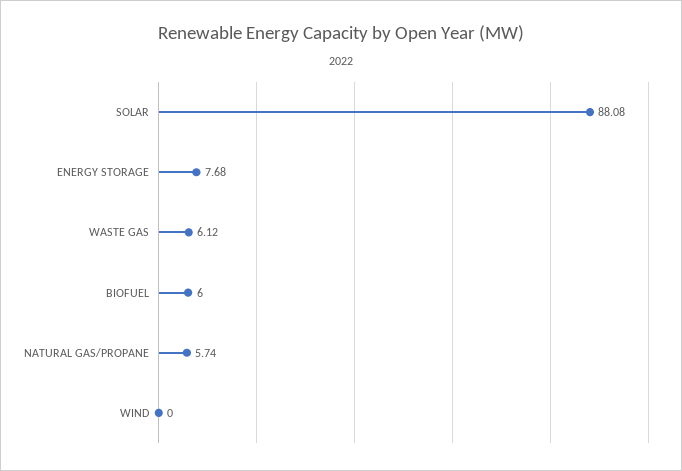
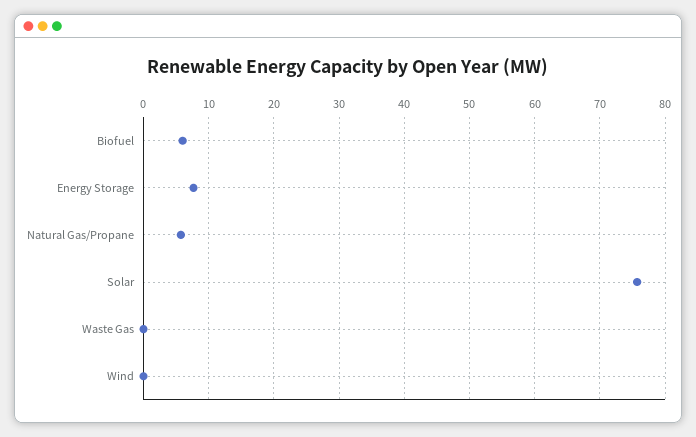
SOLAR: 88.08 -> 76
WASTE GAS: 6.12 -> 0

